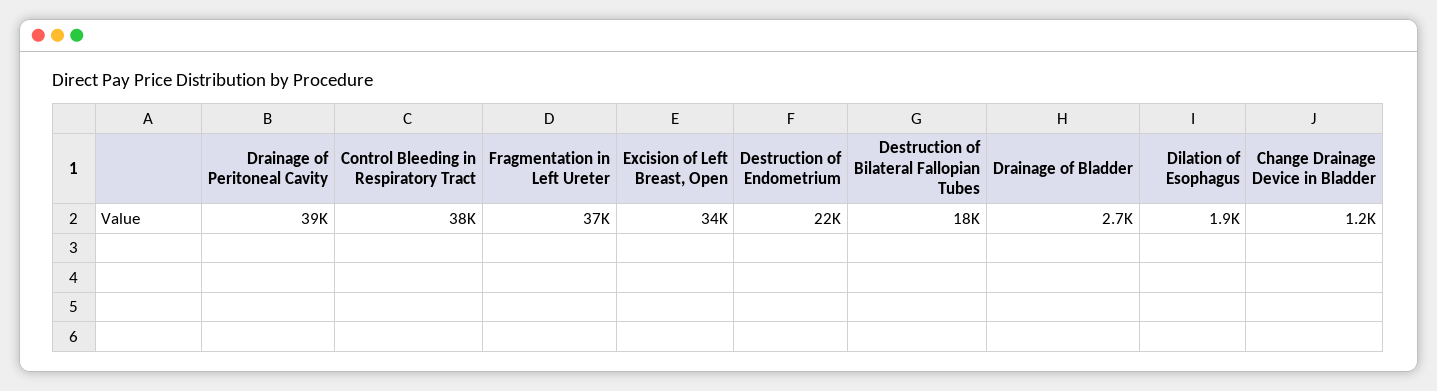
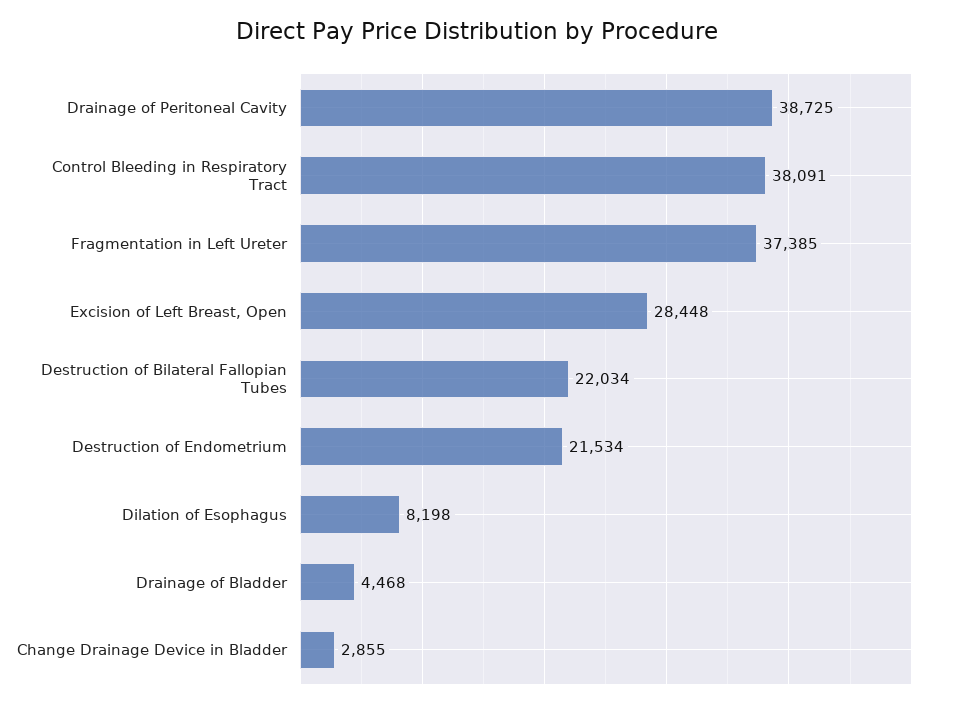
Excision of Left Breast, Open: 34000 -> 28448
Destruction of Bilateral Fallopian Tubes: 18000 -> 22034
Drainage of Bladder: 2700 -> 4468
Dilation of Esophagus: 1900 -> 8198
Change Drainage Device in Bladder: 1200 -> 2855

